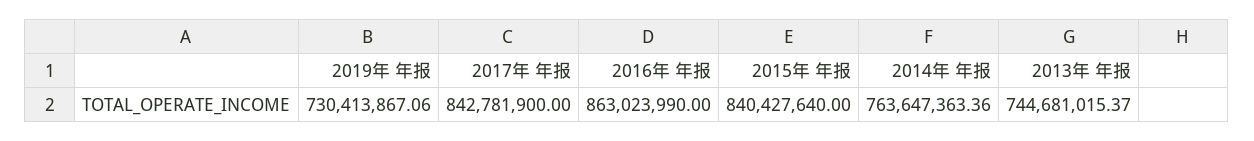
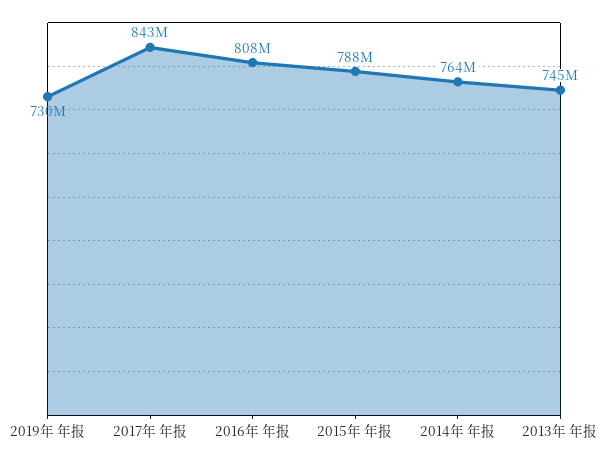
2016年 年报: 863023990 -> 808000000
2015年 年报: 840427640 -> 788000000

